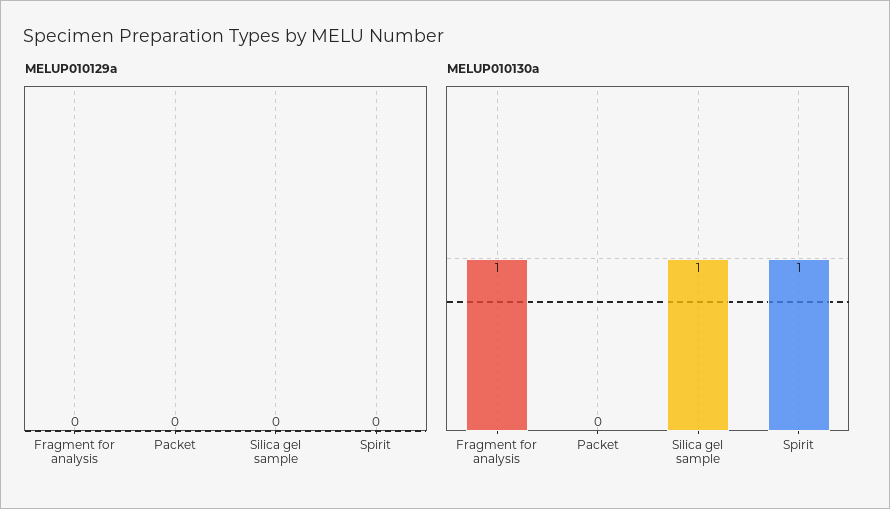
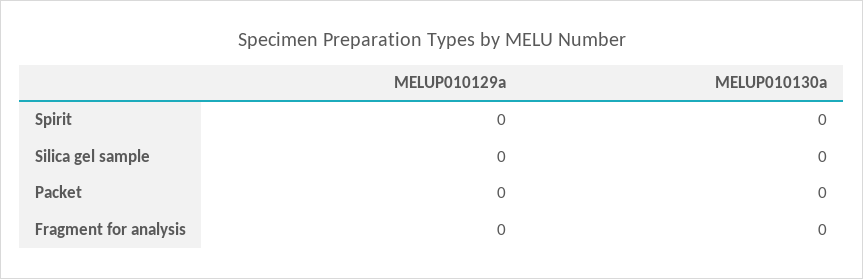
MELUP010130a, Fragment for analysis: 1 -> 0
MELUP010130a, Silica gel sample: 1 -> 0
MELUP010130a, Spirit: 1 -> 0

